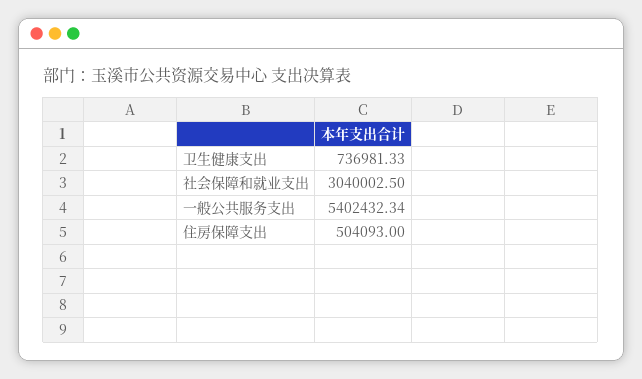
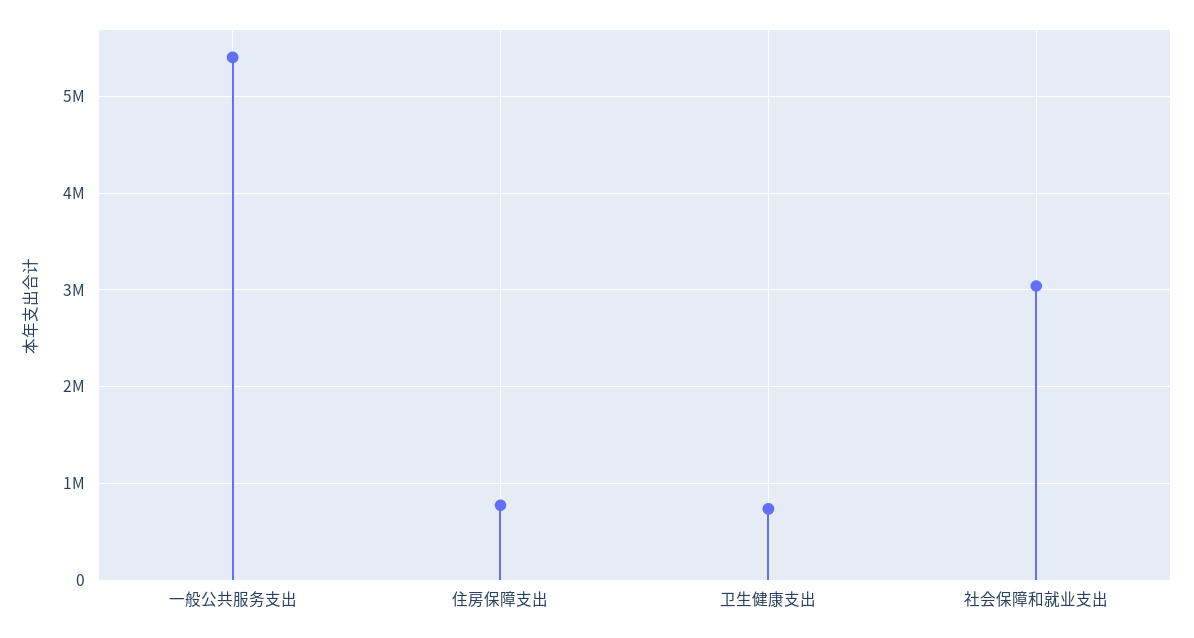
住房保障支出: 504093 -> 800000

